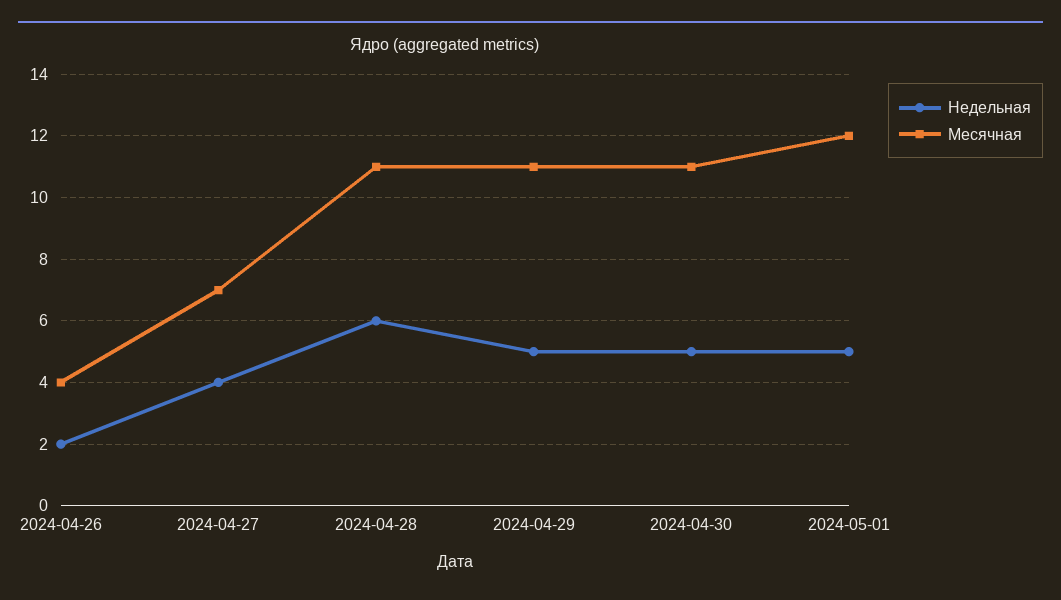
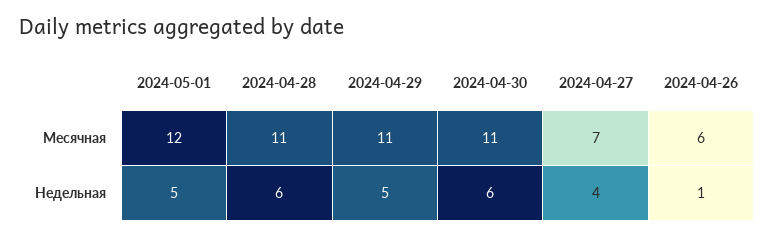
Недельная, 2024-04-26: 2 -> 1
Месячная, 2024-04-26: 4 -> 6
Недельная, 2024-04-30: 5 -> 6

